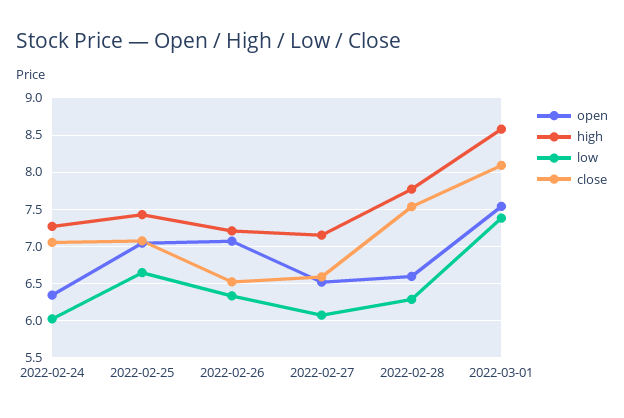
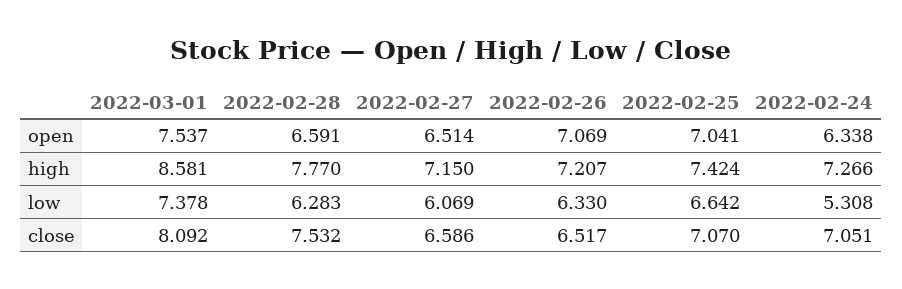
low, 2022-02-24: 6 -> 5.308

